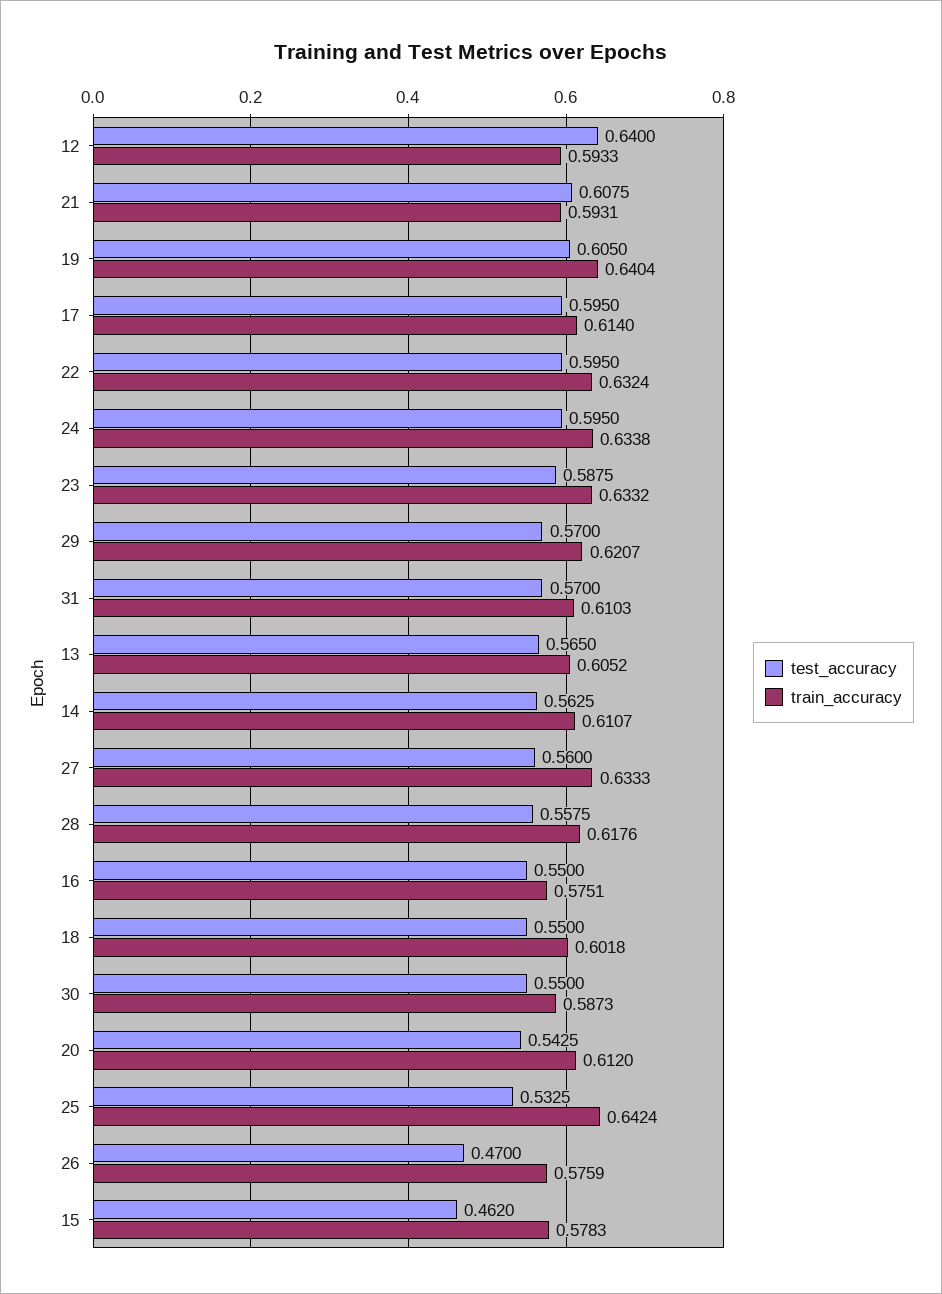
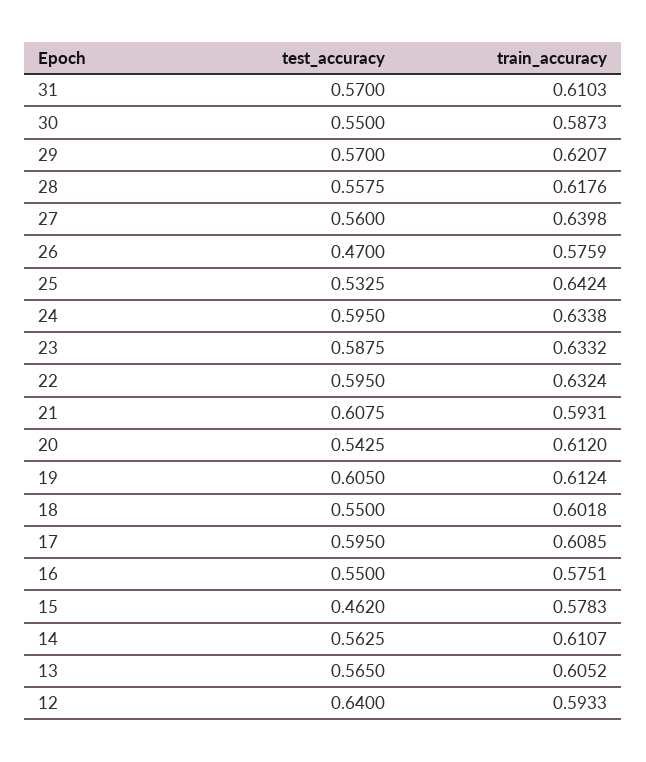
train_accuracy, 19: 0.6404 -> 0.6124
train_accuracy, 17: 0.614 -> 0.6085
train_accuracy, 27: 0.6333 -> 0.6398

